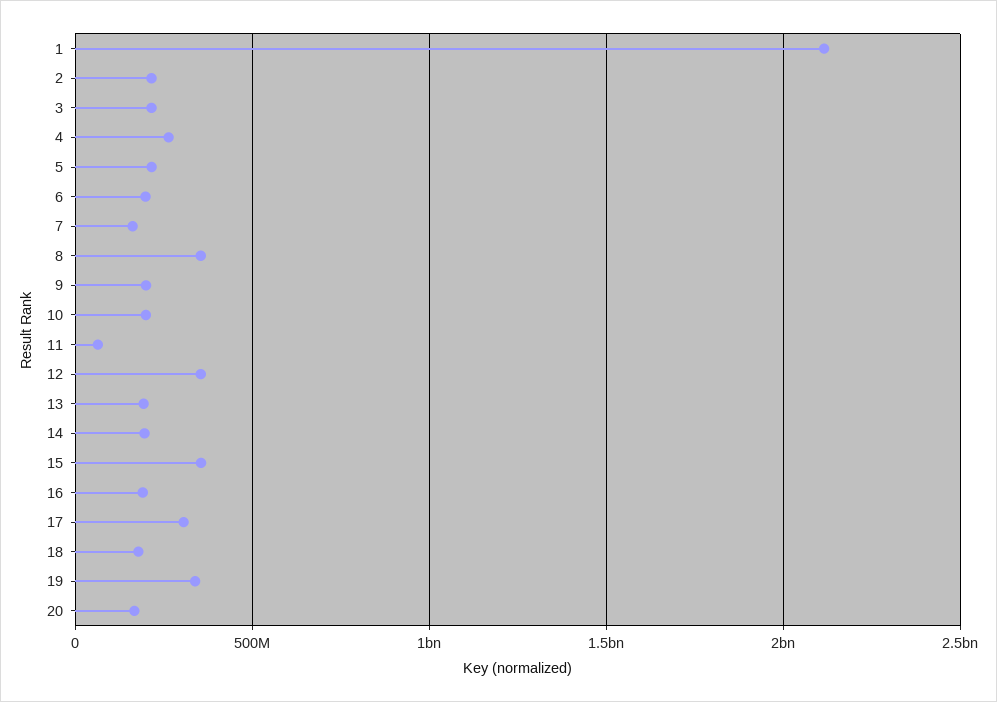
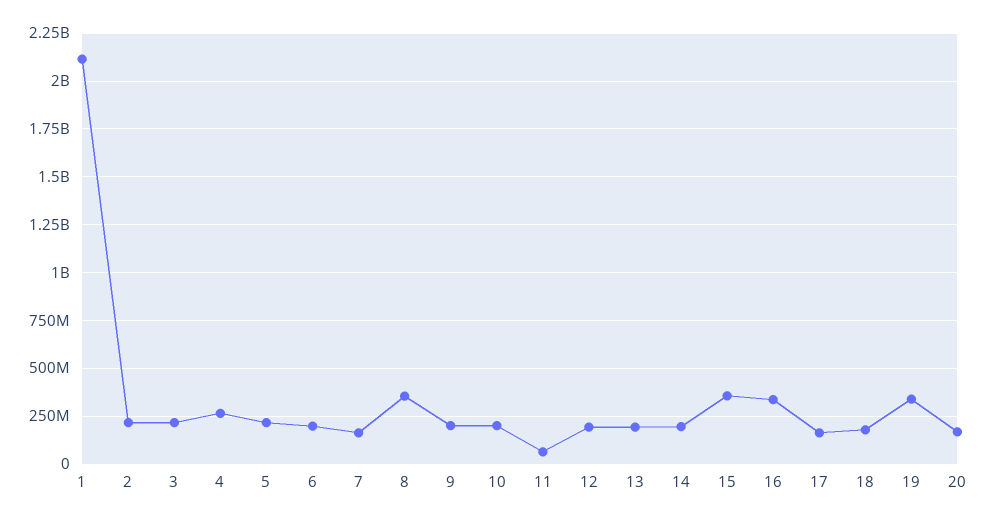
12: 350000000 -> 200000000
16: 200000000 -> 350000000
17: 300000000 -> 150000000

